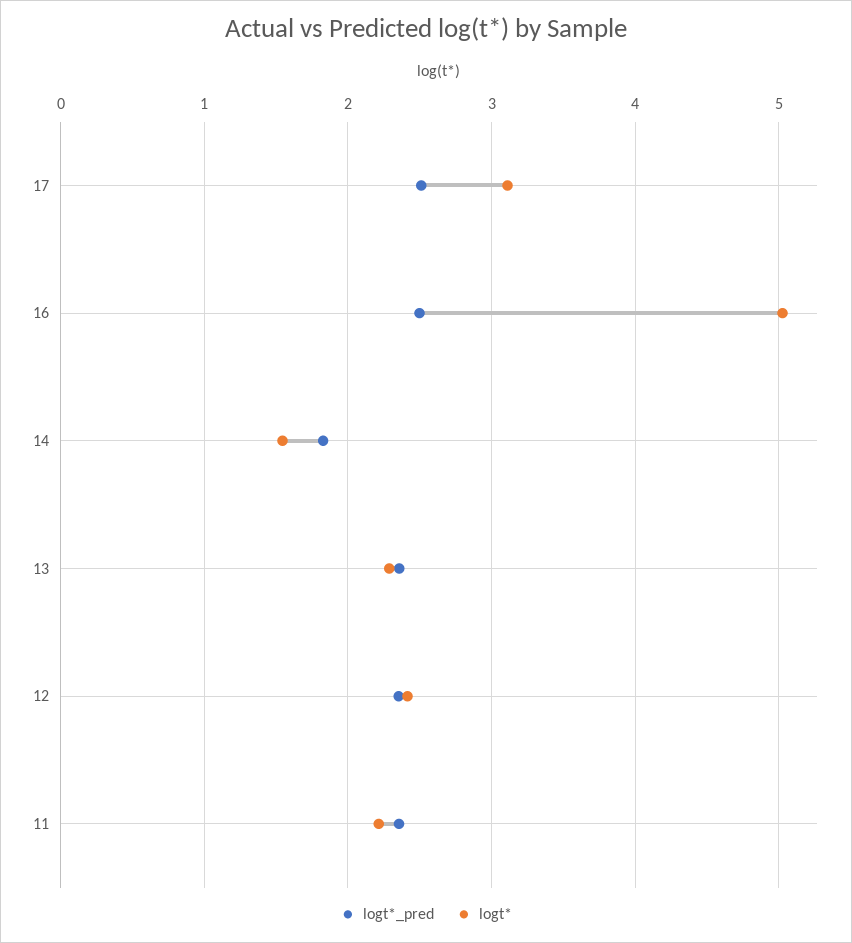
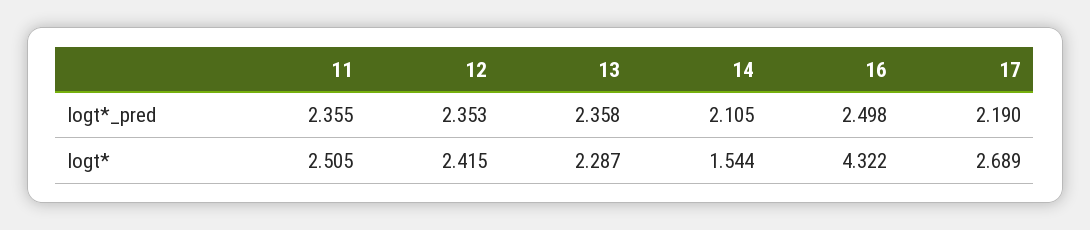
logt*_pred, 17: 2.5 -> 2.19
logt*, 17: 3.1 -> 2.689
logt*, 16: 5 -> 4.322
logt*_pred, 14: 1.8 -> 2.105
logt*, 11: 2.2 -> 2.505

